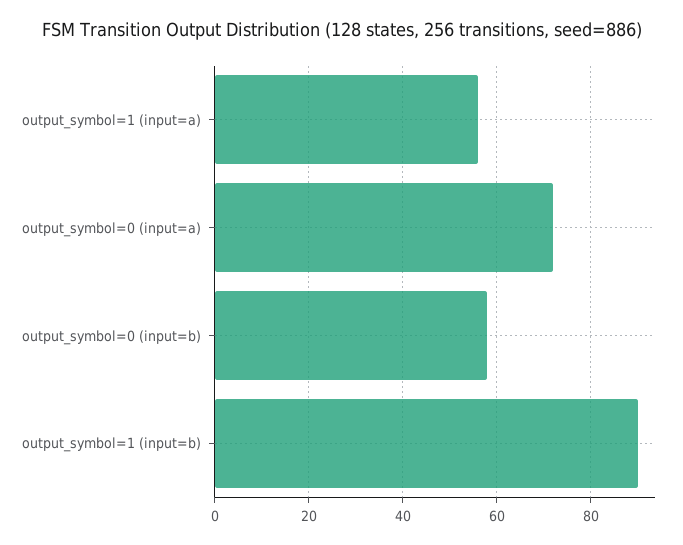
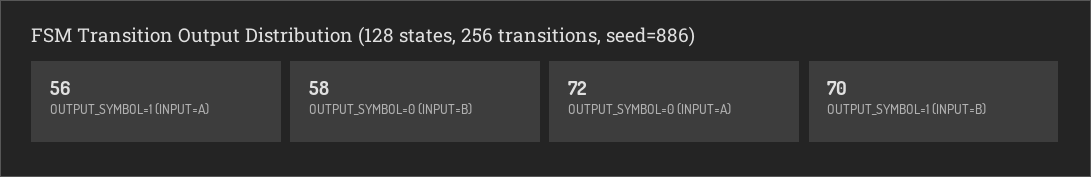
output_symbol=1 (input=b): 90 -> 70

